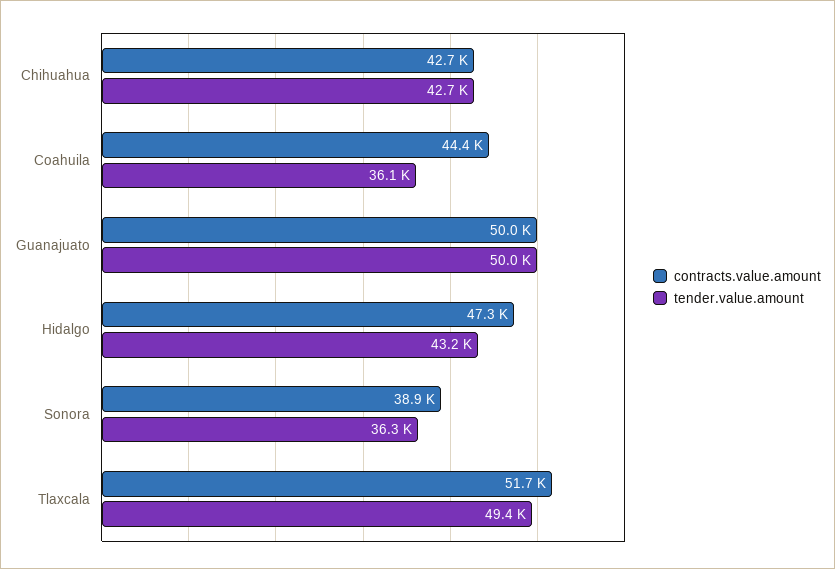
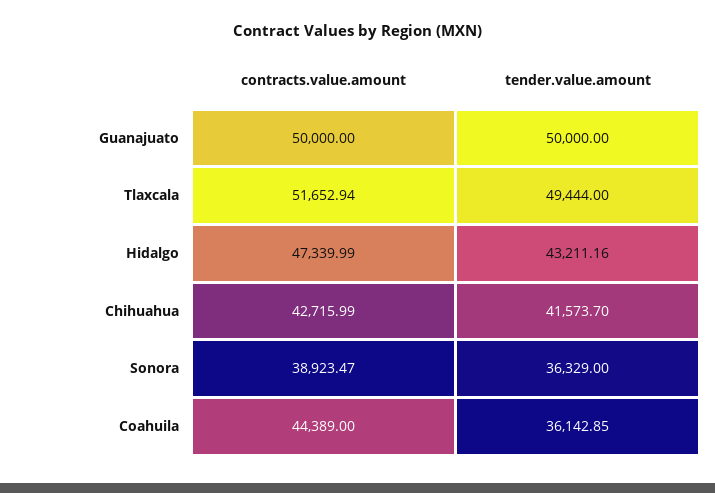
tender.value.amount, Chihuahua: 42700 -> 41573.7

